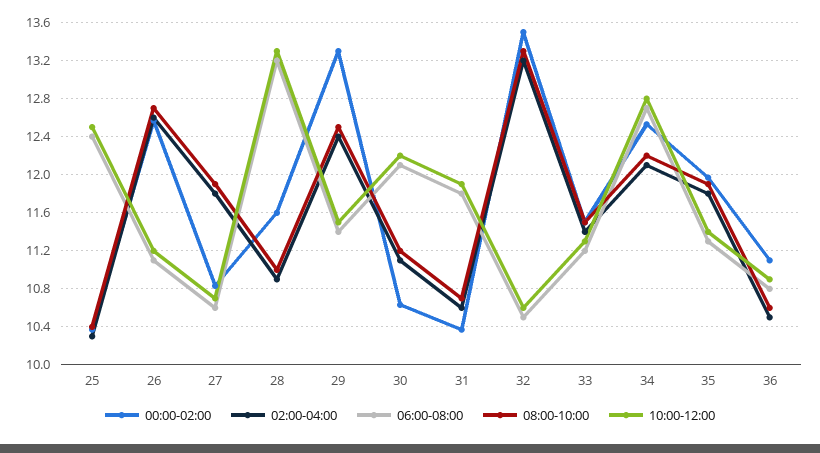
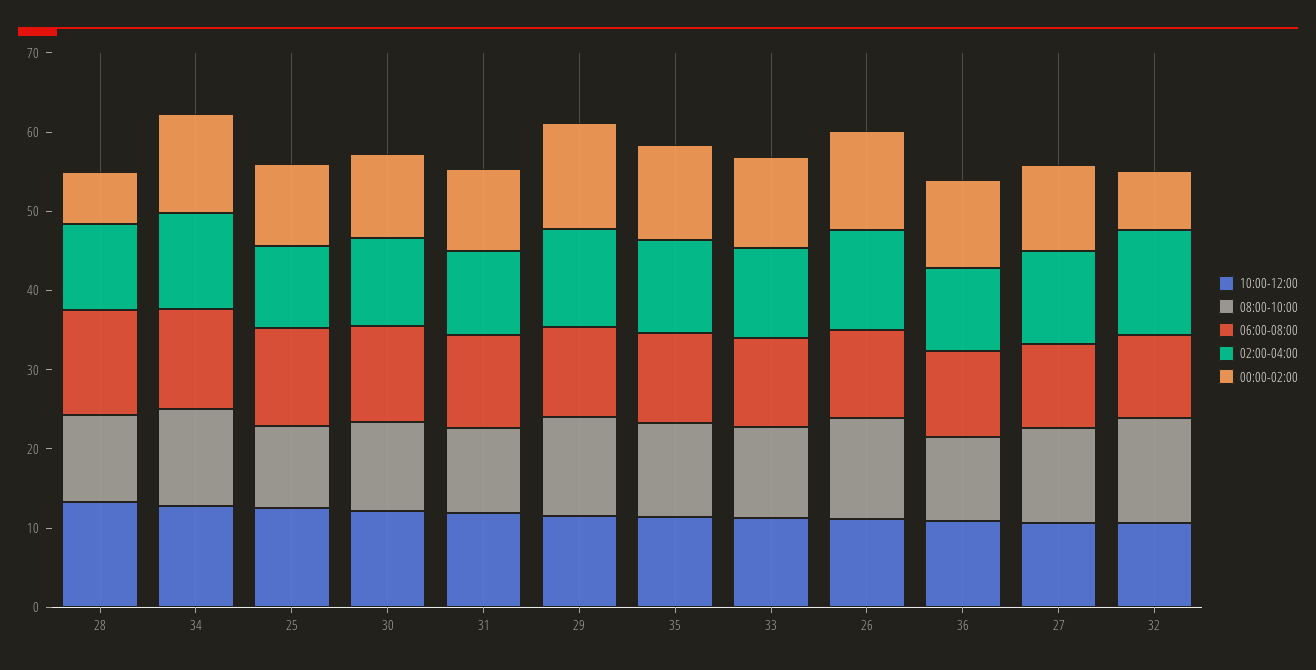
00:00-02:00, 28: 11.6 -> 6
00:00-02:00, 32: 13.5 -> 8

